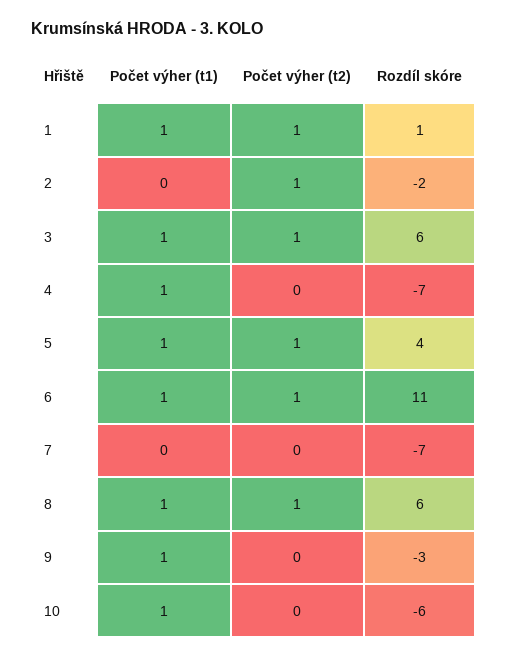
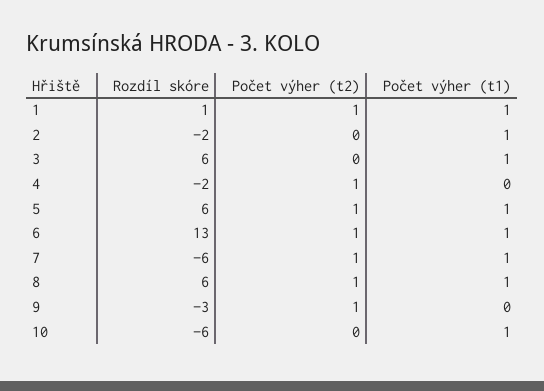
Počet výher (t1), 2: 0 -> 1
Počet výher (t2), 2: 1 -> 0
Počet výher (t2), 3: 1 -> 0
Počet výher (t1), 4: 1 -> 0
Počet výher (t2), 4: 0 -> 1
Rozdíl skóre, 4: -7 -> -2
Rozdíl skóre, 5: 4 -> 6
Rozdíl skóre, 6: 11 -> 13
Počet výher (t1), 7: 0 -> 1
Počet výher (t2), 7: 0 -> 1
Rozdíl skóre, 7: -7 -> -6
Počet výher (t1), 9: 1 -> 0
Počet výher (t2), 9: 0 -> 1

